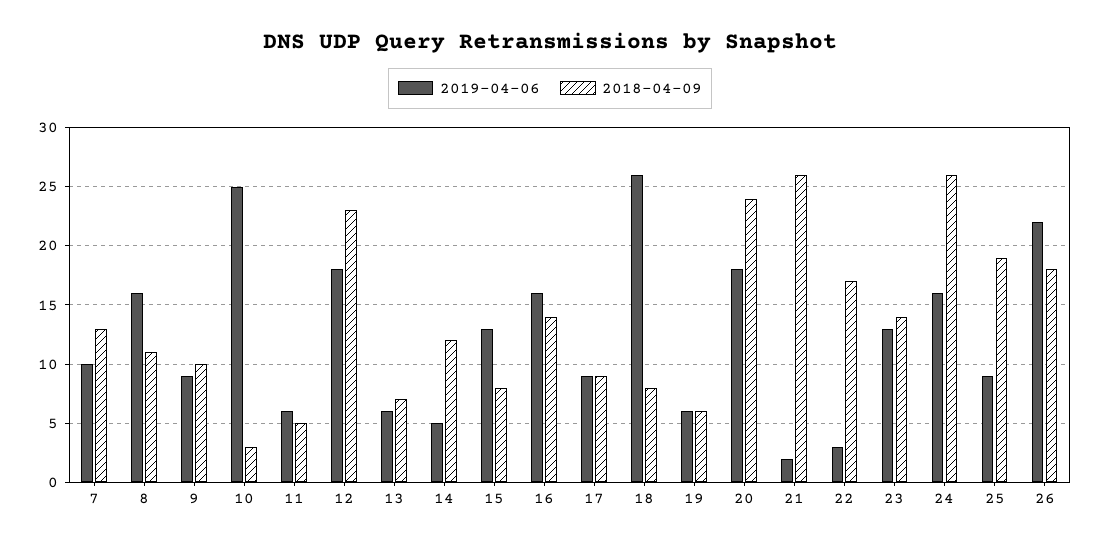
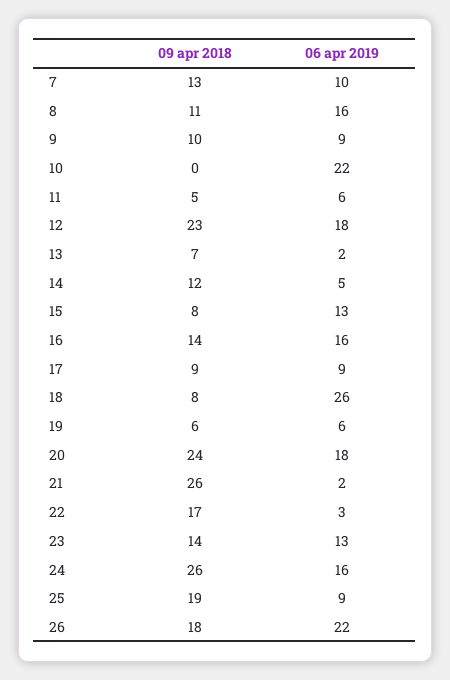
2019-04-06, 10: 25 -> 22
2018-04-09, 10: 3 -> 0
2019-04-06, 13: 6 -> 2

